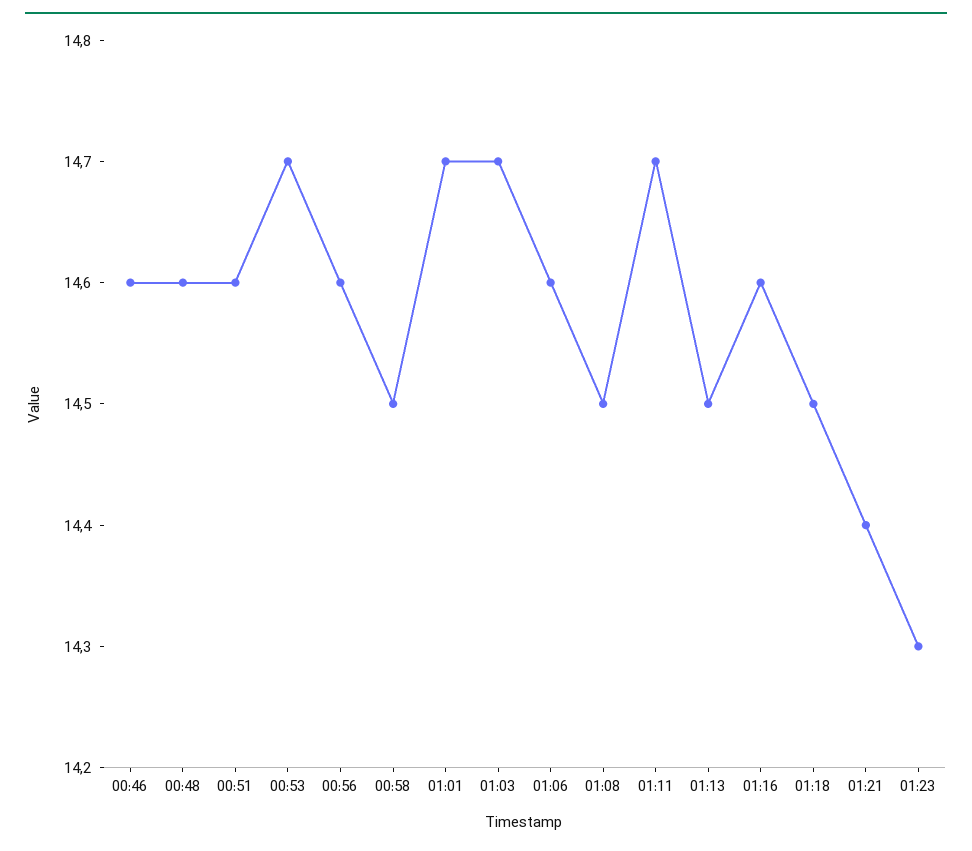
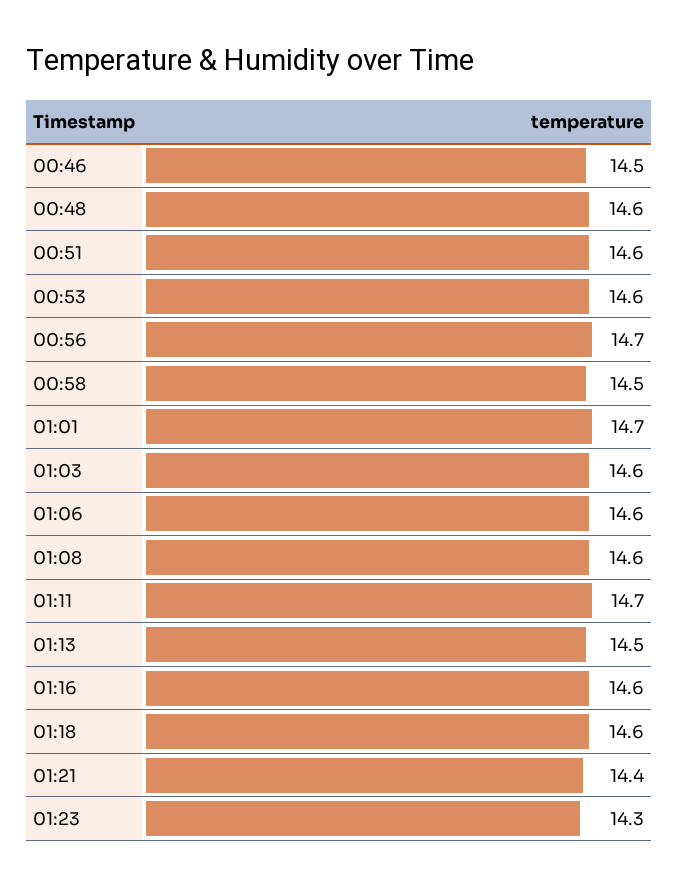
00:46: 14.6 -> 14.5
00:53: 14.7 -> 14.6
00:56: 14.6 -> 14.7
01:03: 14.7 -> 14.6
01:08: 14.5 -> 14.6
01:18: 14.5 -> 14.6

